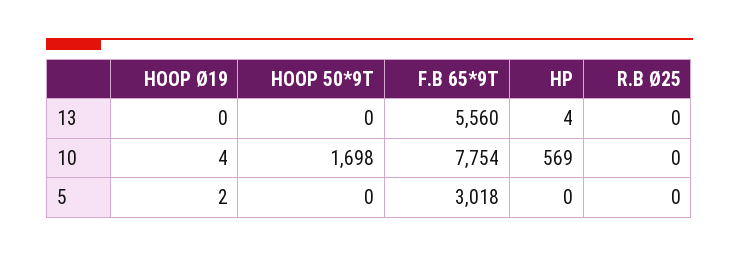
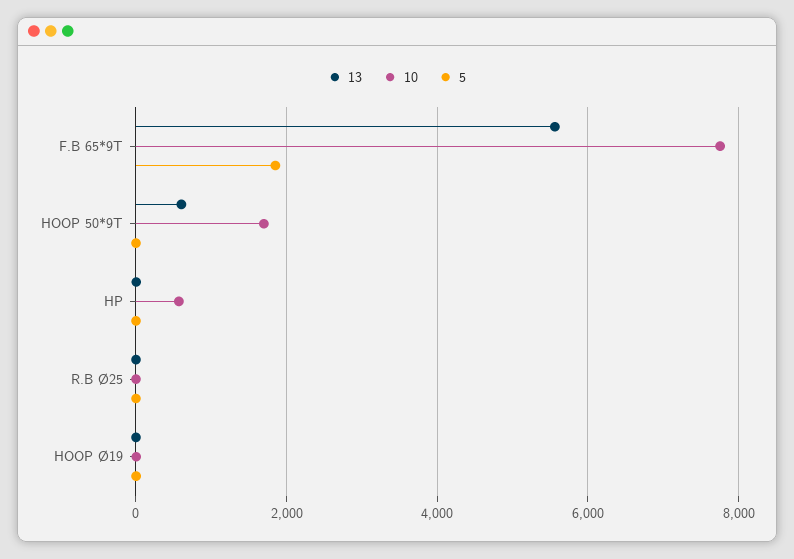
13, HOOP 50*9T: 0 -> 600
5, F.B 65*9T: 3018 -> 1800

